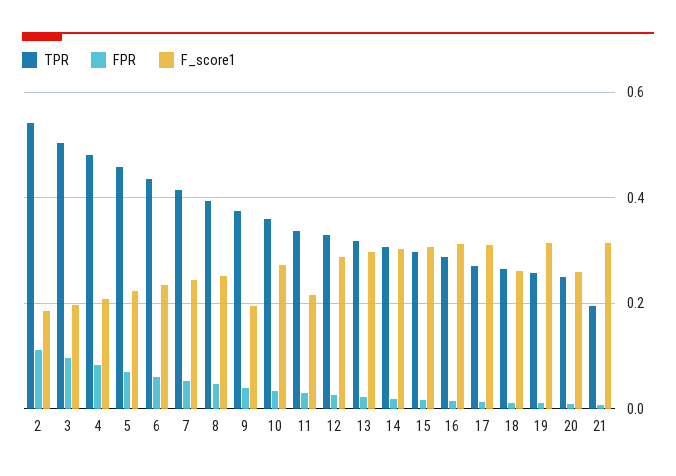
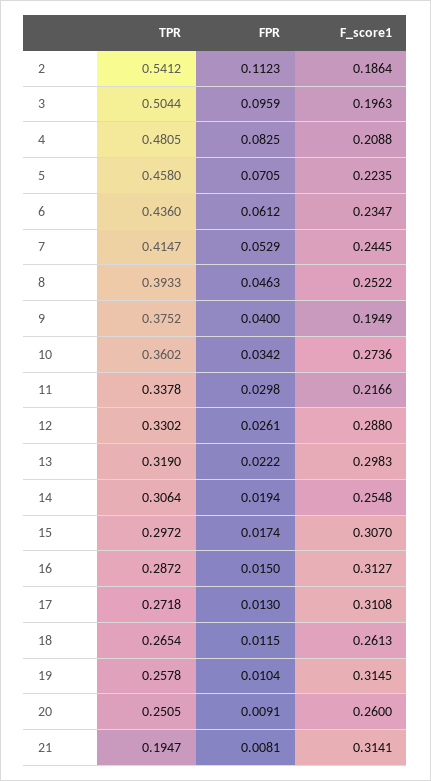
F_score1, 14: 0.3 -> 0.2548

